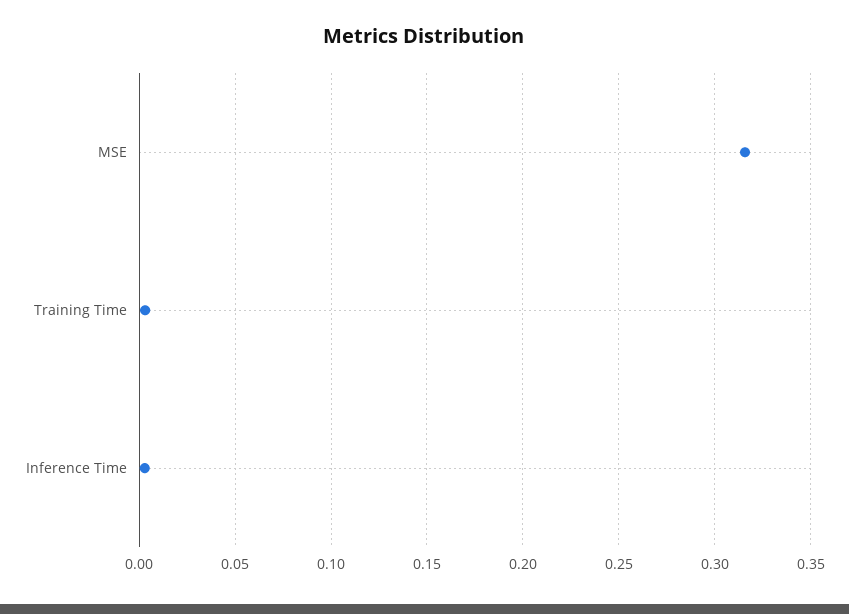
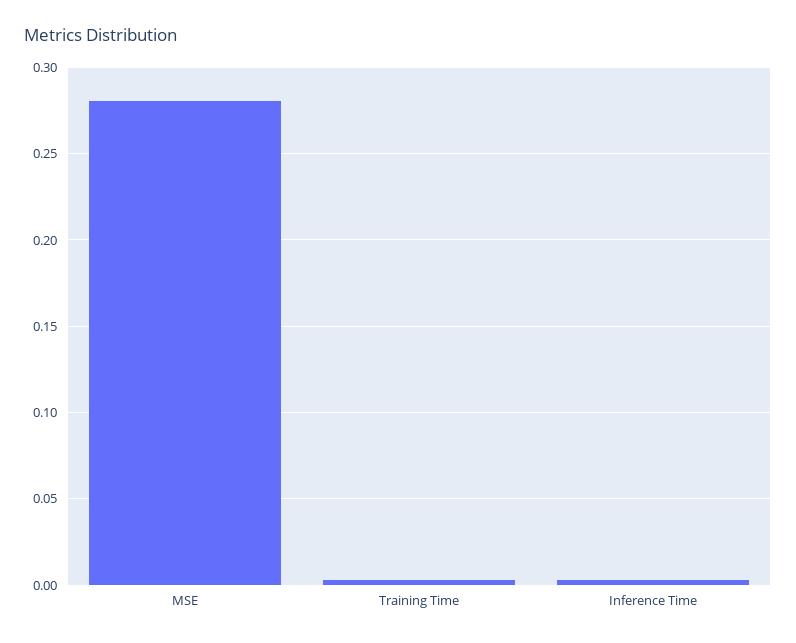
MSE: 0.315 -> 0.28

